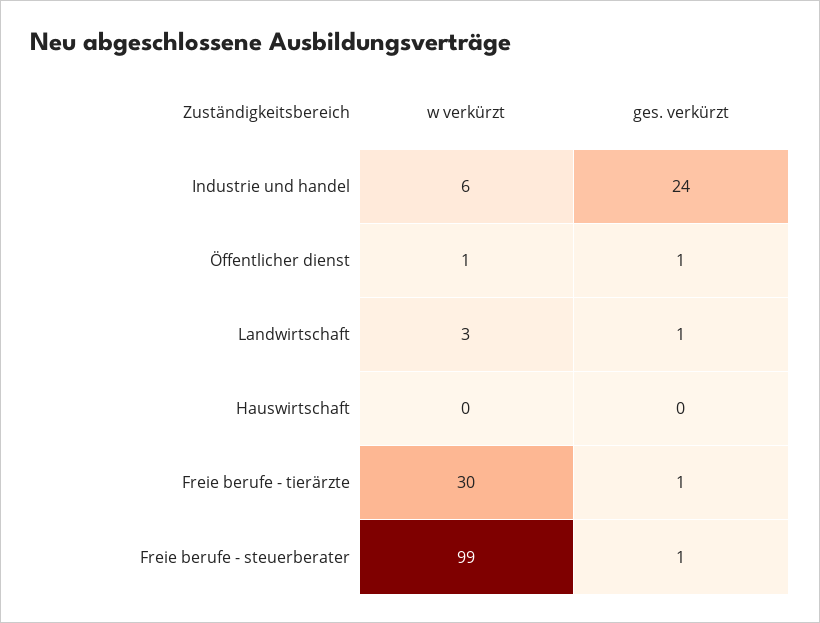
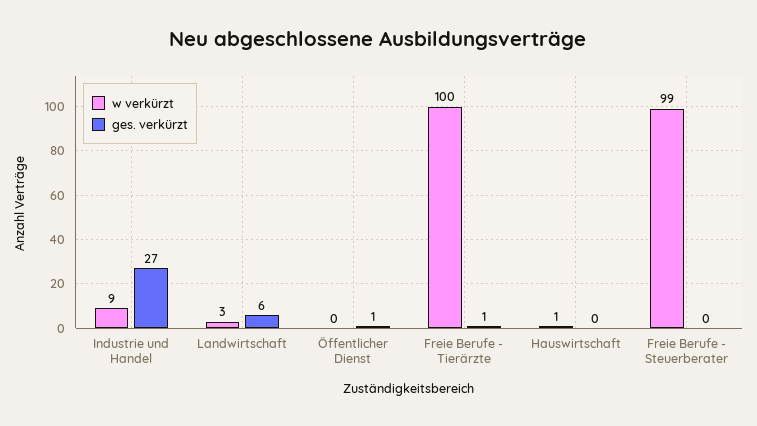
w verkürzt, Industrie und handel: 6 -> 9
ges. verkürzt, Industrie und handel: 24 -> 27
w verkürzt, Öffentlicher dienst: 1 -> 0
ges. verkürzt, Landwirtschaft: 1 -> 6
w verkürzt, Hauswirtschaft: 0 -> 1
w verkürzt, Freie berufe - tierärzte: 30 -> 100
ges. verkürzt, Freie berufe - steuerberater: 1 -> 0

